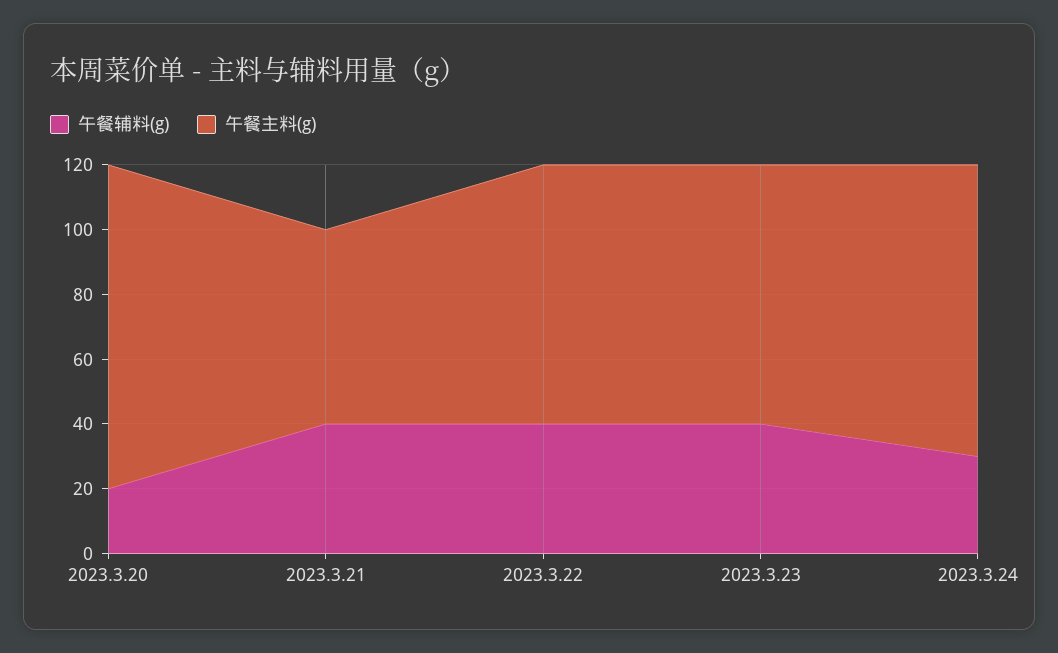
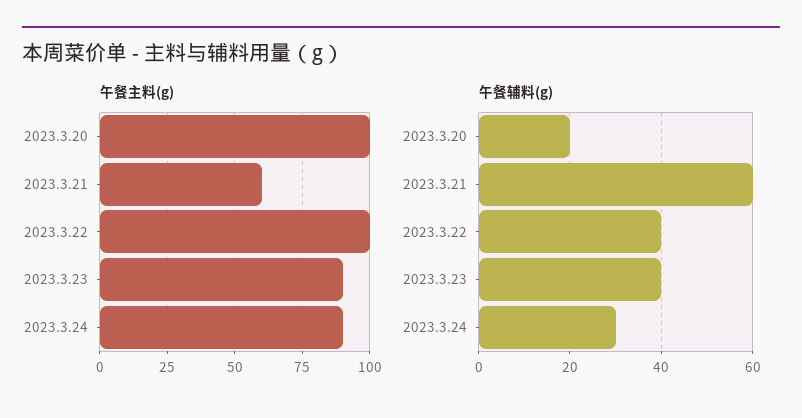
午餐辅料(g), 2023.3.21: 40 -> 60
午餐主料(g), 2023.3.22: 80 -> 100
午餐主料(g), 2023.3.23: 80 -> 90

